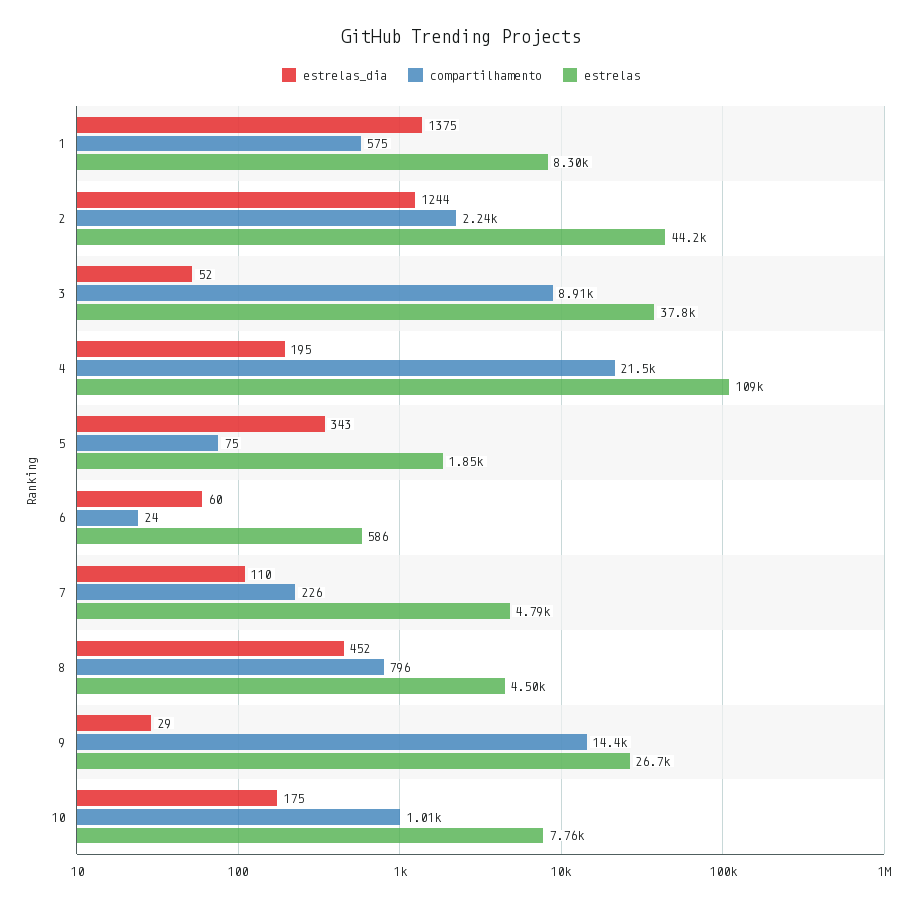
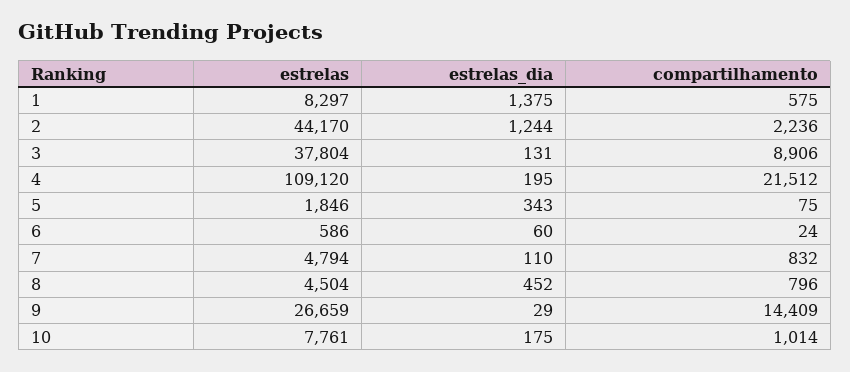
estrelas_dia, 3: 52 -> 131
compartilhamento, 7: 226 -> 832

